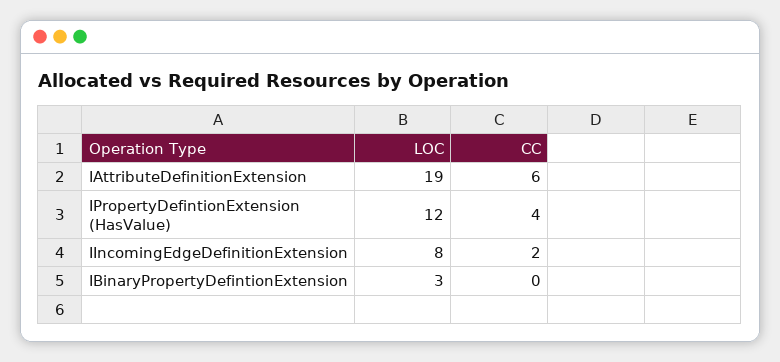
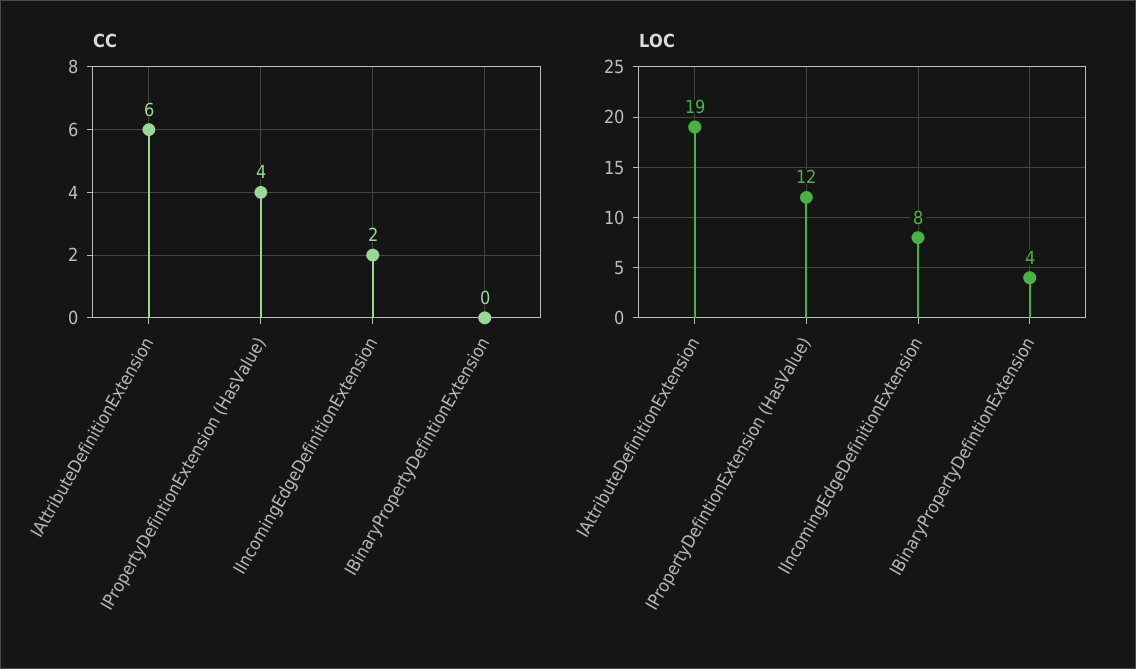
LOC, IBinaryPropertyDefintionExtension: 3 -> 4

